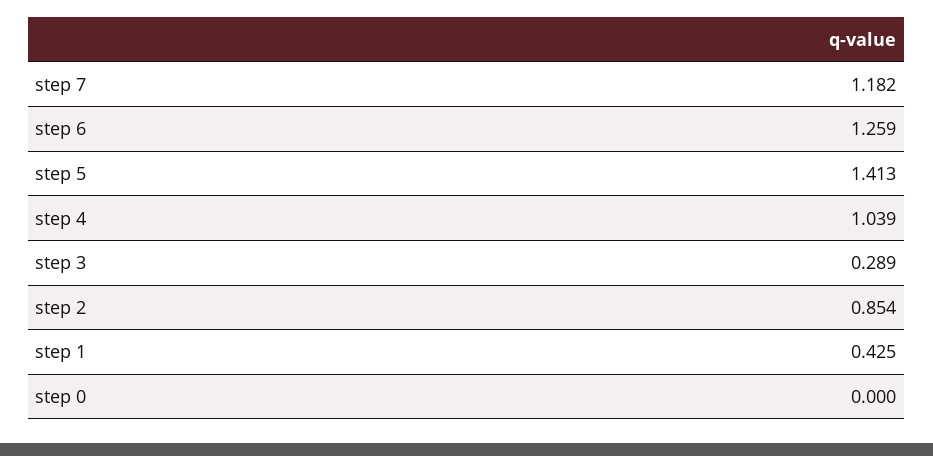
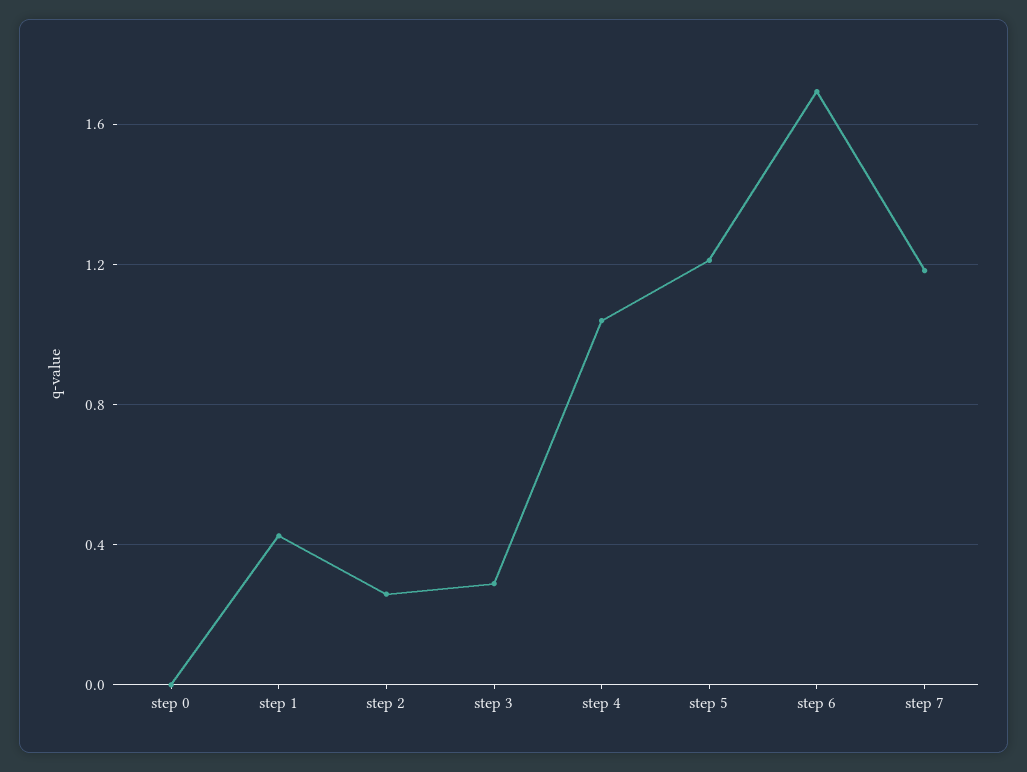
step 6: 1.259 -> 1.7
step 5: 1.413 -> 1.2
step 2: 0.854 -> 0.25

